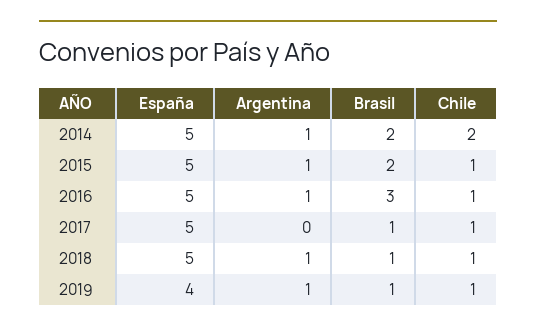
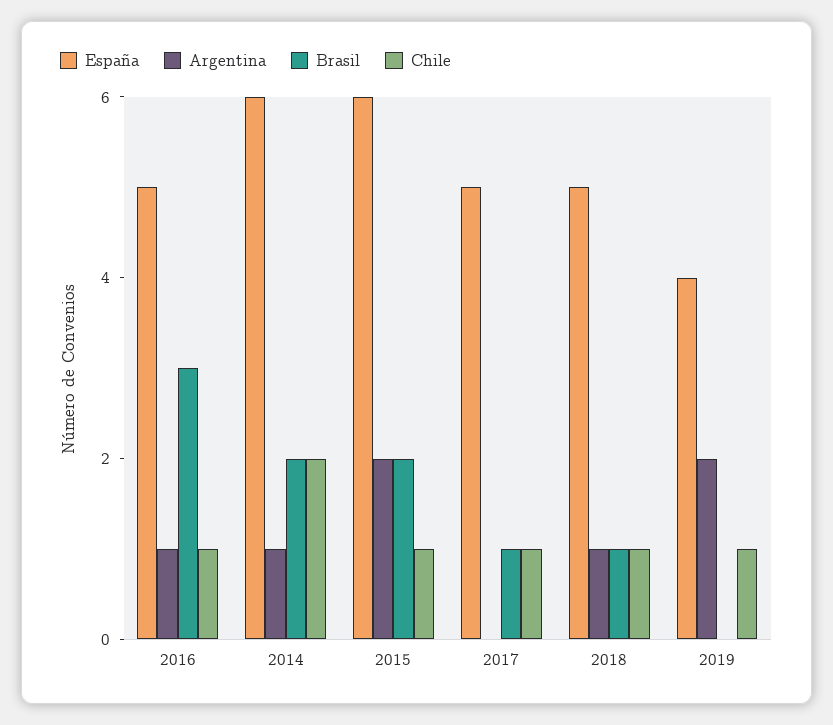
España, 2014: 5 -> 6
España, 2015: 5 -> 6
Argentina, 2015: 1 -> 2
Argentina, 2019: 1 -> 2
Brasil, 2019: 1 -> 0

